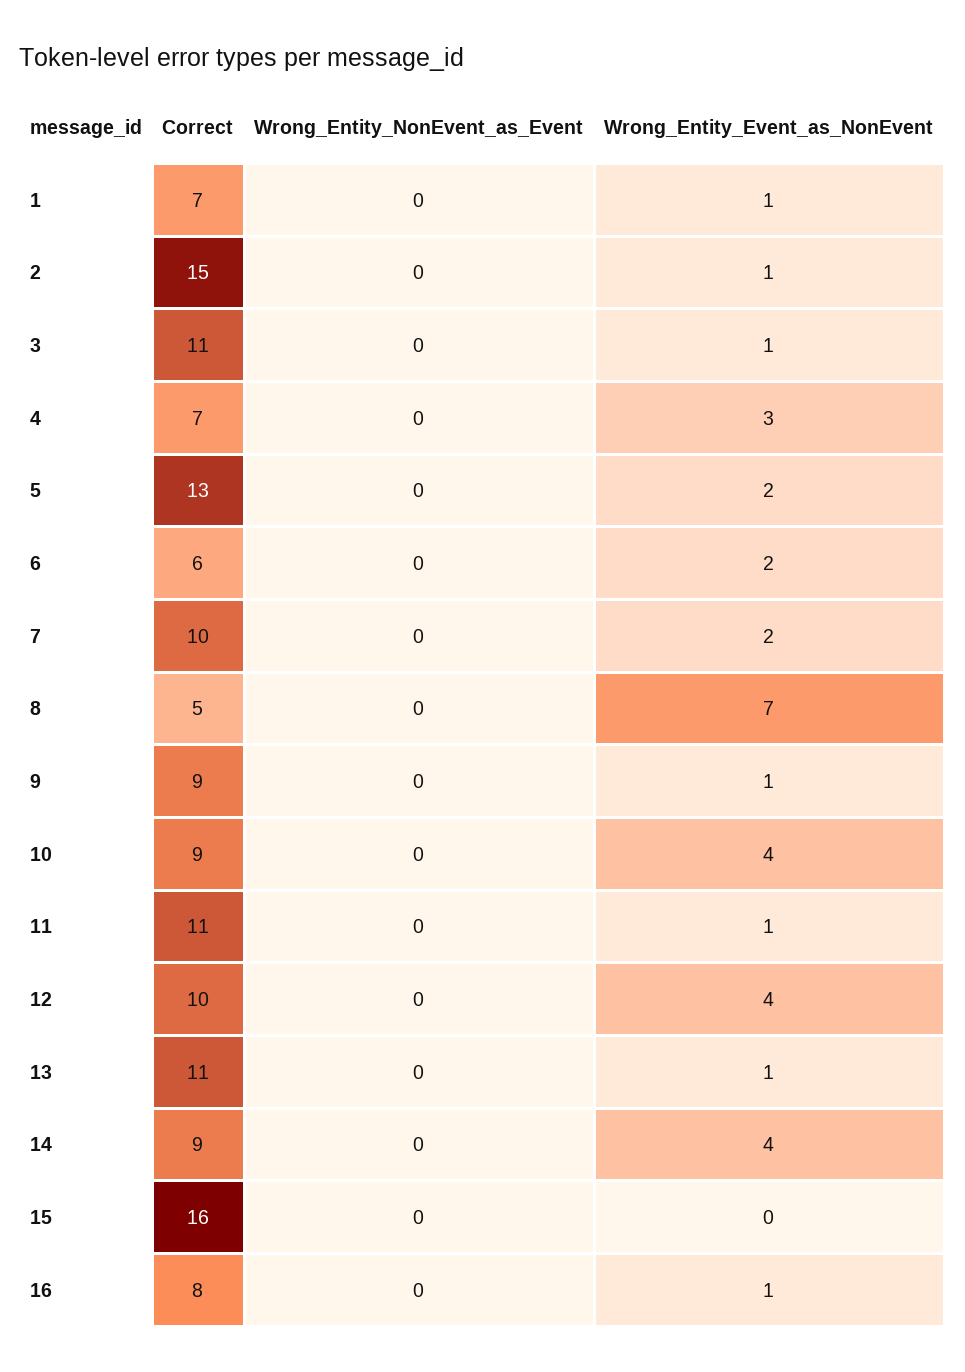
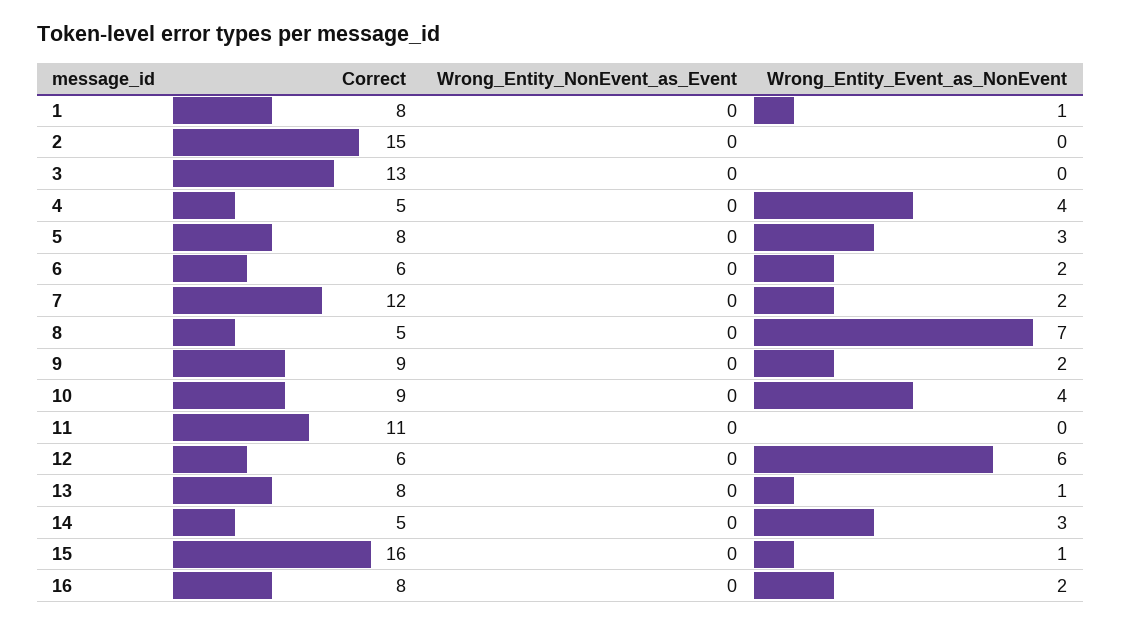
Correct, 1: 7 -> 8
Wrong_Entity_Event_as_NonEvent, 2: 1 -> 0
Correct, 3: 11 -> 13
Wrong_Entity_Event_as_NonEvent, 3: 1 -> 0
Correct, 4: 7 -> 5
Wrong_Entity_Event_as_NonEvent, 4: 3 -> 4
Correct, 5: 13 -> 8
Wrong_Entity_Event_as_NonEvent, 5: 2 -> 3
Correct, 7: 10 -> 12
Wrong_Entity_Event_as_NonEvent, 9: 1 -> 2
Wrong_Entity_Event_as_NonEvent, 11: 1 -> 0
Correct, 12: 10 -> 6
Wrong_Entity_Event_as_NonEvent, 12: 4 -> 6
Correct, 13: 11 -> 8
Correct, 14: 9 -> 5
Wrong_Entity_Event_as_NonEvent, 14: 4 -> 3
Wrong_Entity_Event_as_NonEvent, 15: 0 -> 1
Wrong_Entity_Event_as_NonEvent, 16: 1 -> 2

